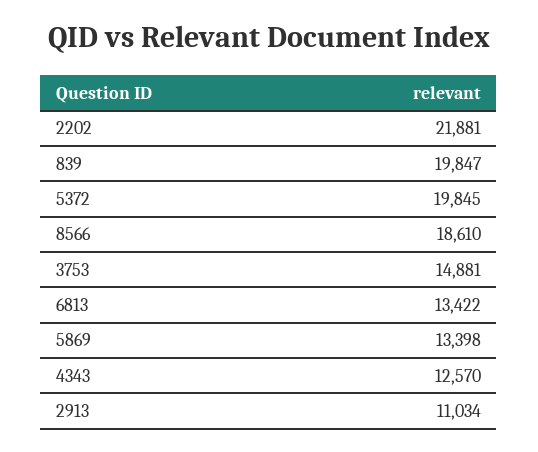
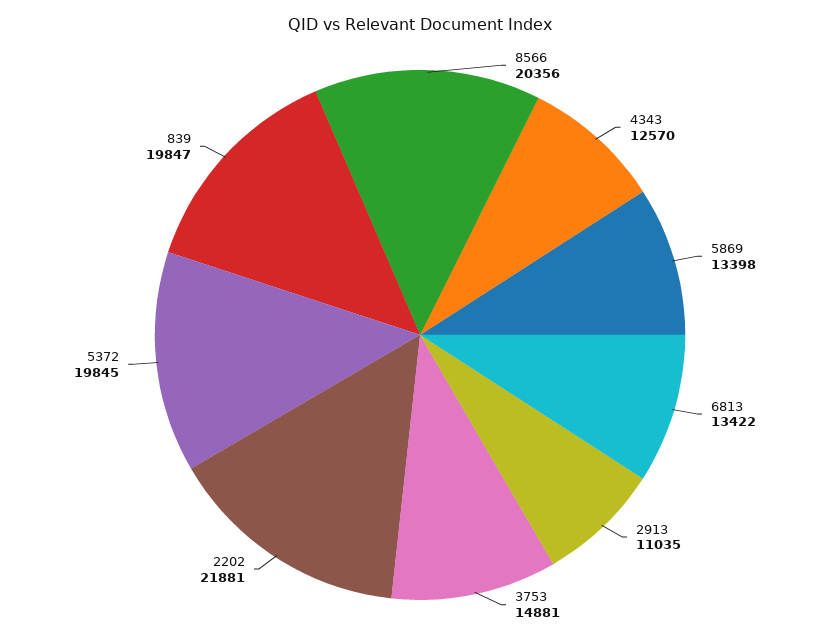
8566: 18610 -> 20356
2913: 11034 -> 11035

